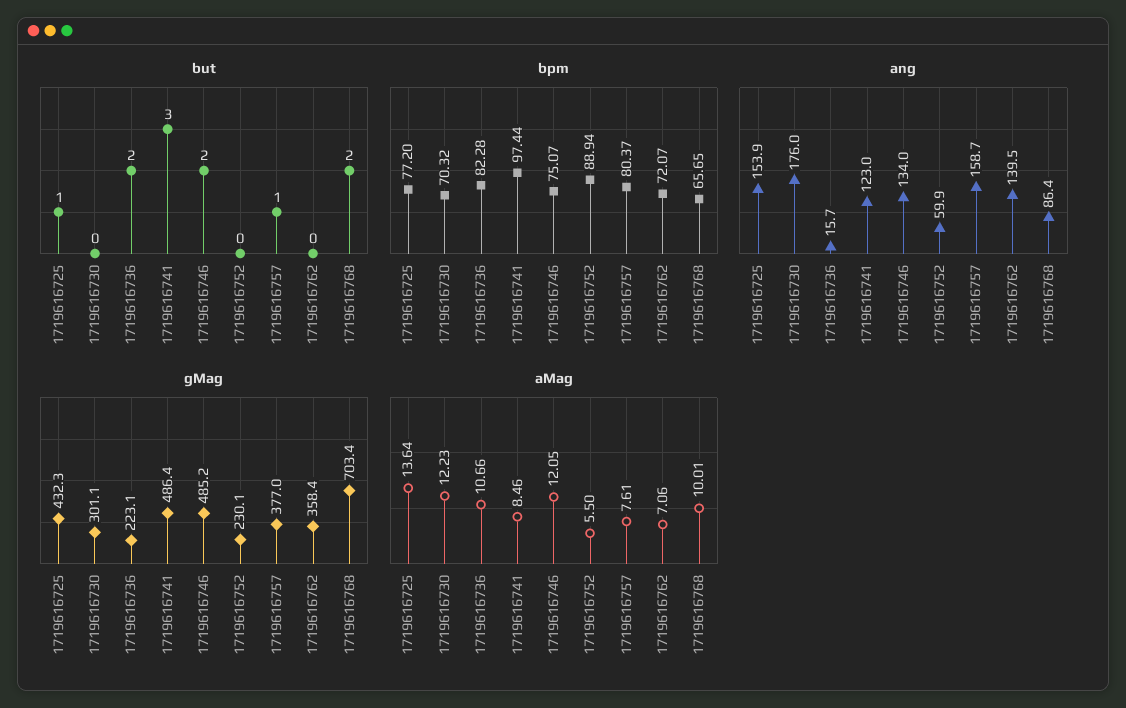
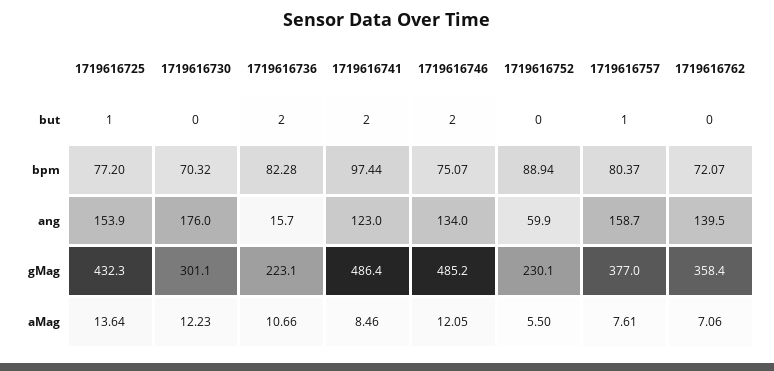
but, 1719616741: 3 -> 2
but, 1719616768: 2 -> none
bpm, 1719616768: 65.65 -> none
ang, 1719616768: 86.4 -> none
gMag, 1719616768: 703.4 -> none
aMag, 1719616768: 10.01 -> none

